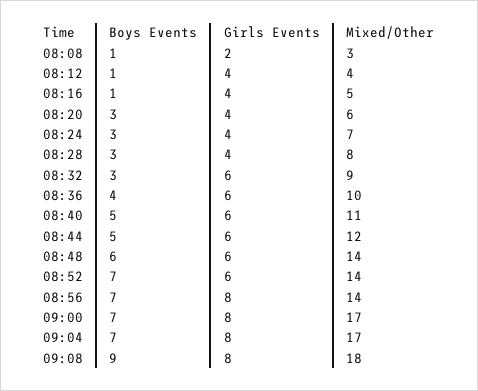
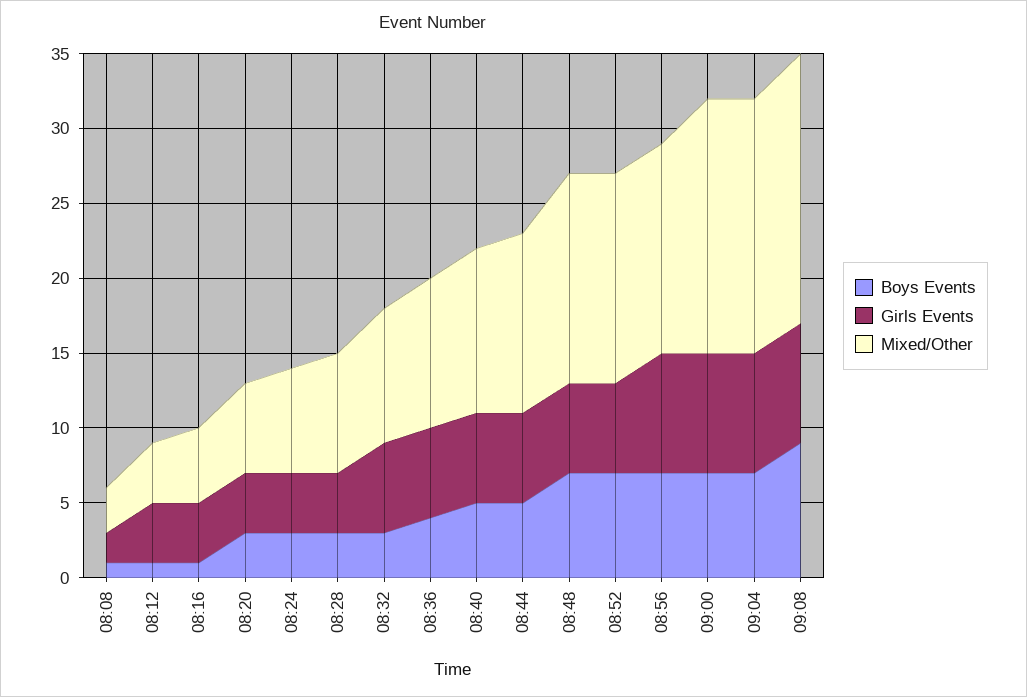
Boys Events, 08:48: 6 -> 7

